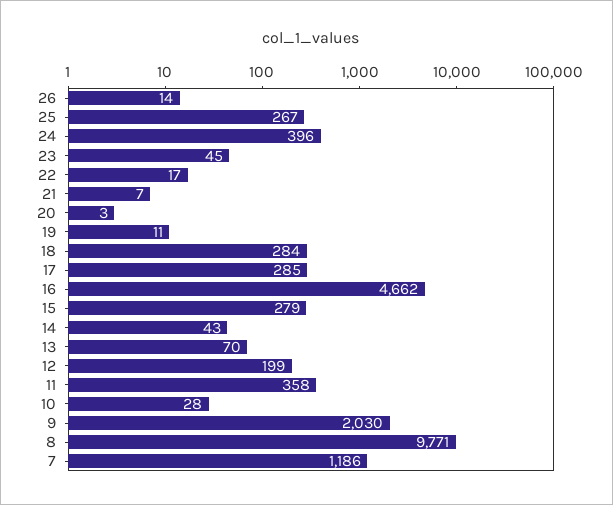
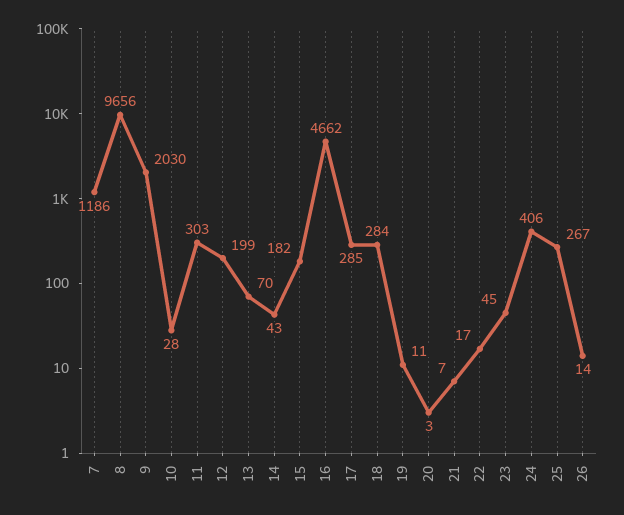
24: 396 -> 406
15: 279 -> 182
11: 358 -> 303
8: 9771 -> 9656

